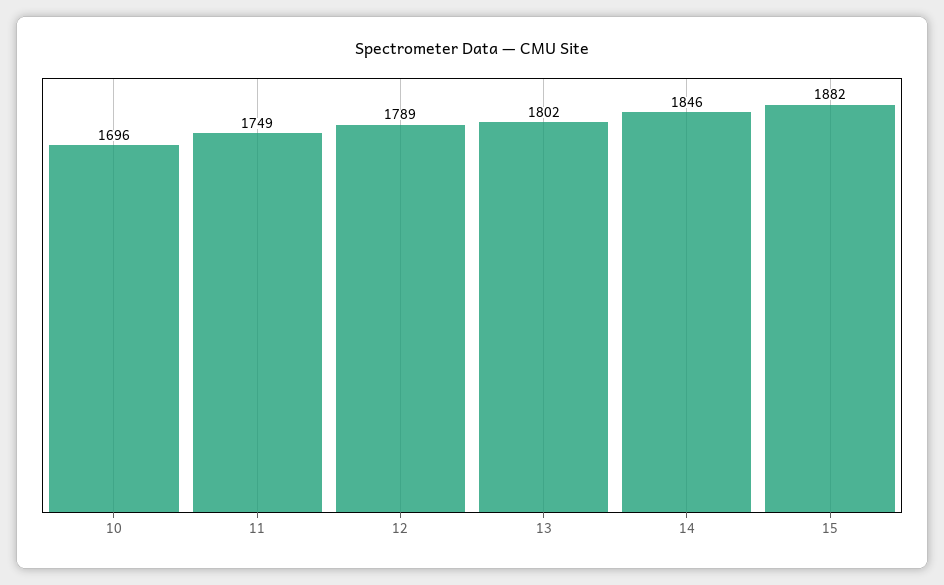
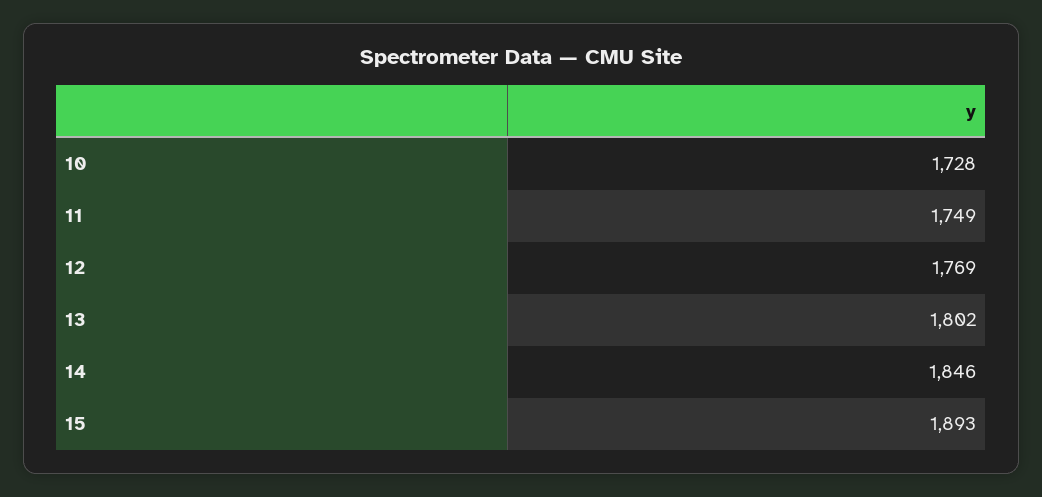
10: 1696 -> 1728
12: 1789 -> 1769
15: 1882 -> 1893

